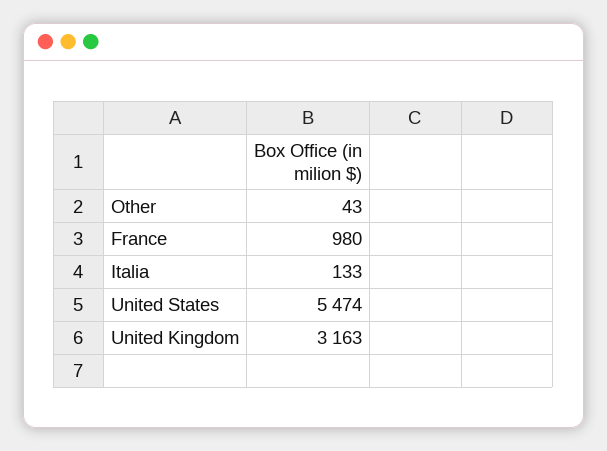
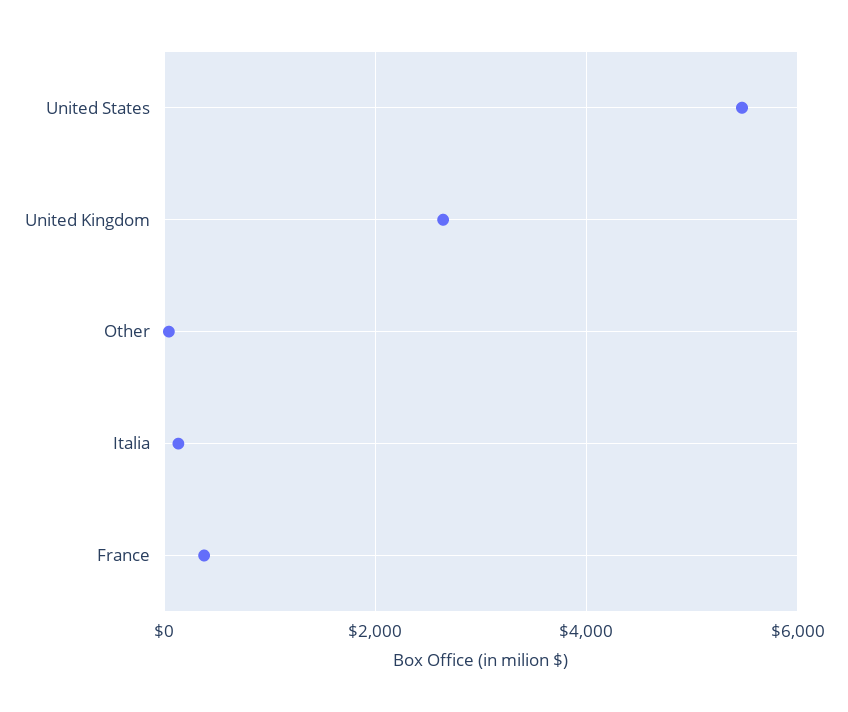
France: 980 -> 400
United Kingdom: 3163 -> 2600

